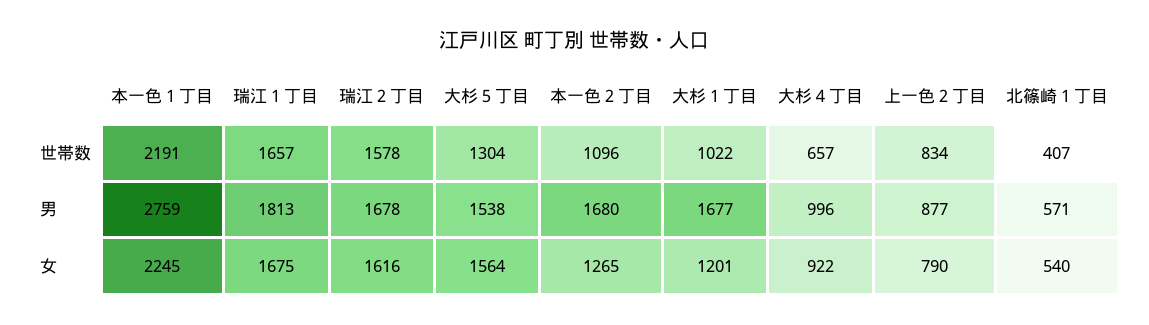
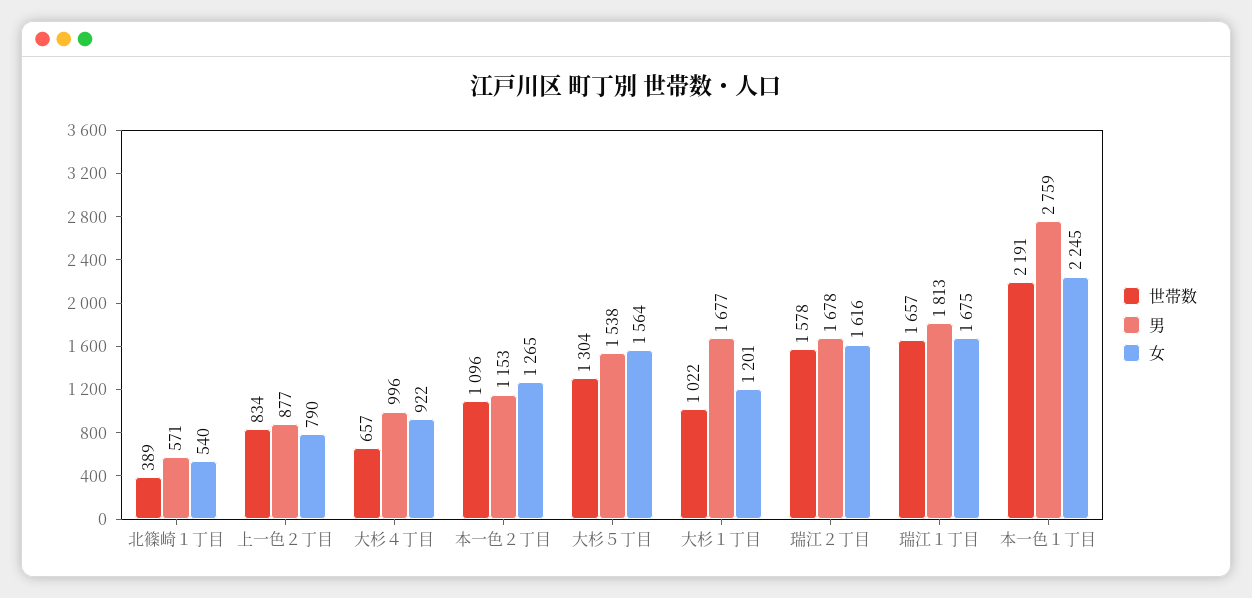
世帯数, 北篠崎１丁目: 407 -> 389
男, 本一色２丁目: 1680 -> 1153

